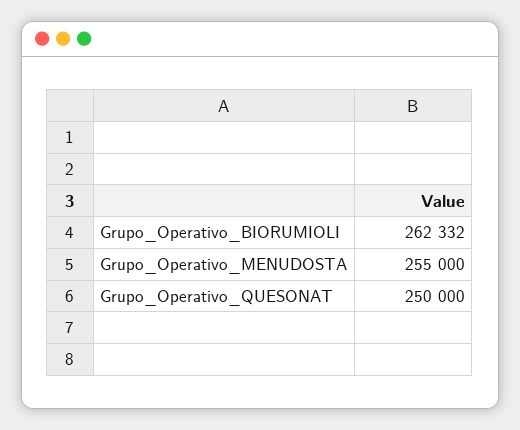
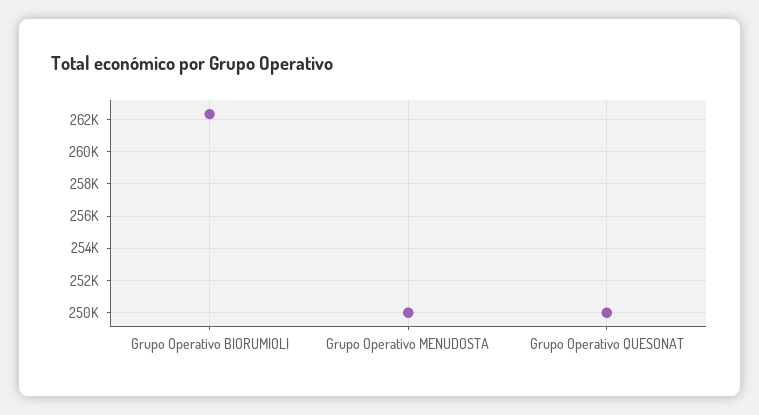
Grupo_Operativo_MENUDOSTA: 255000 -> 250000

